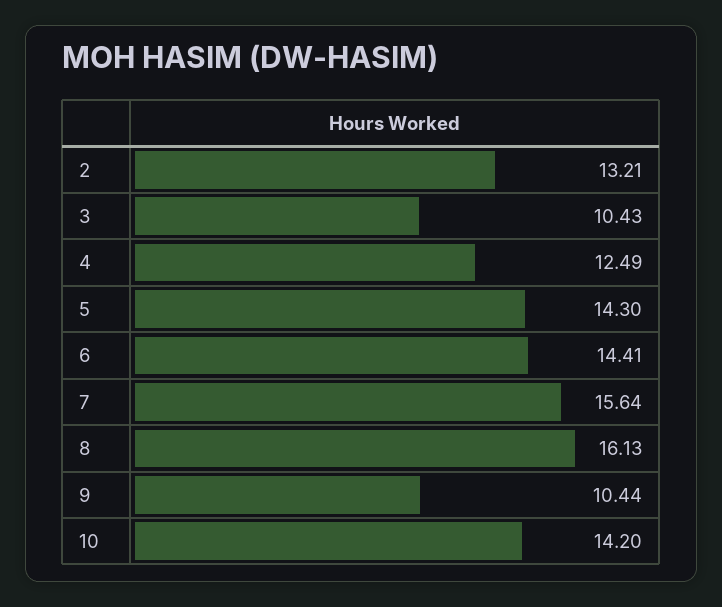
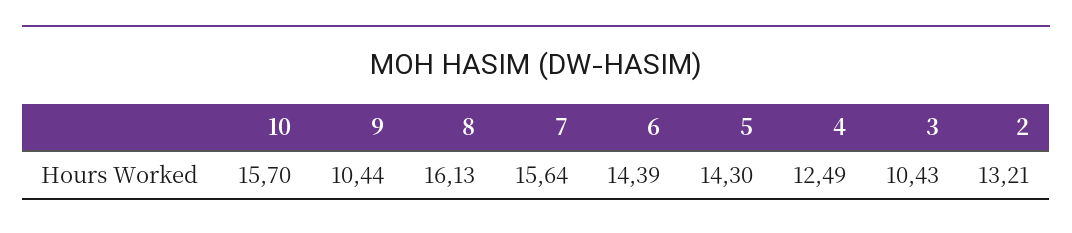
6: 14.41 -> 14.39
10: 14.2 -> 15.7

